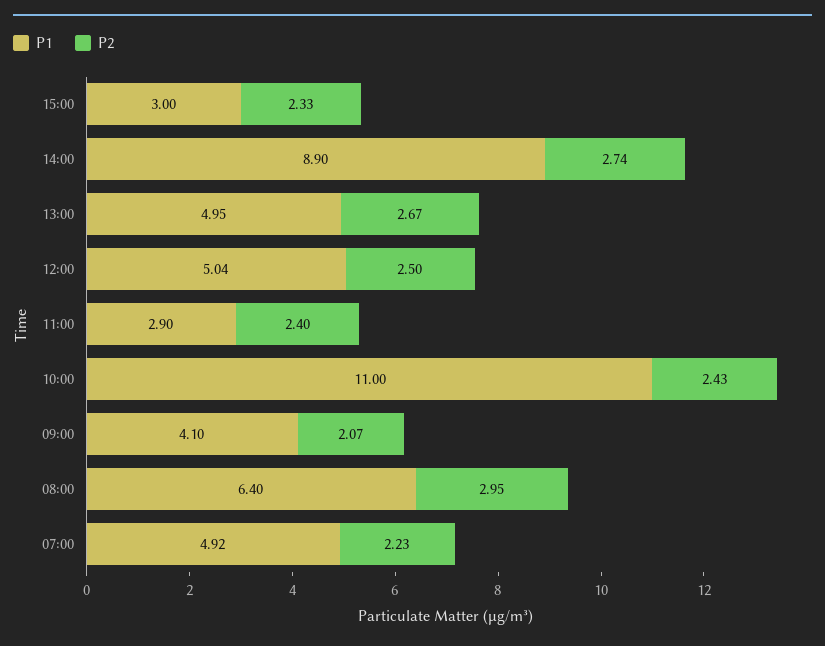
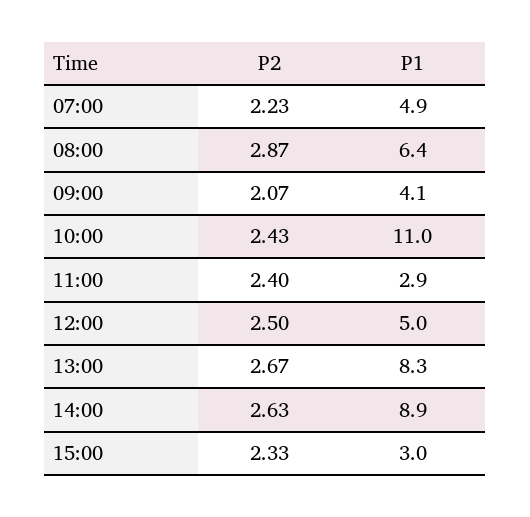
P2, 14:00: 2.74 -> 2.63
P1, 13:00: 4.95 -> 8.3
P2, 08:00: 2.95 -> 2.87

